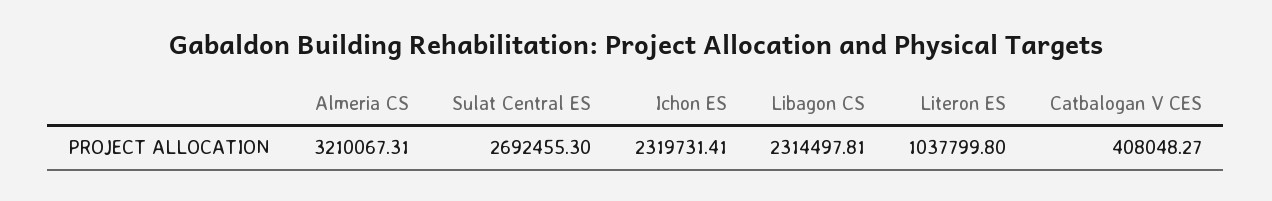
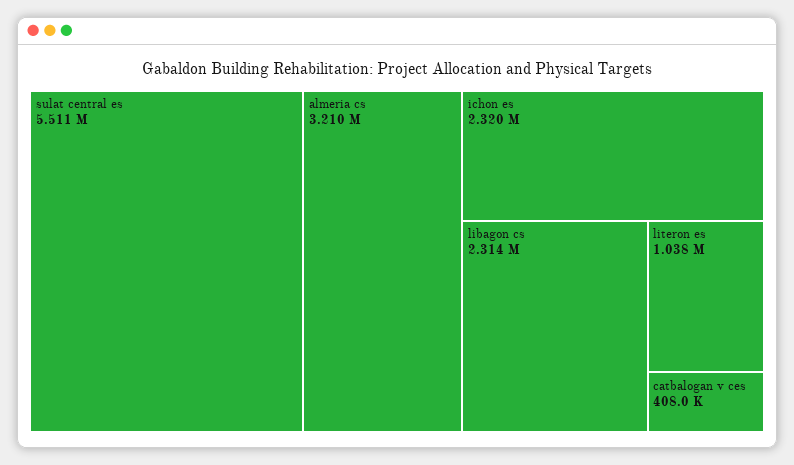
Sulat Central ES: 2692455.3 -> 5511000

